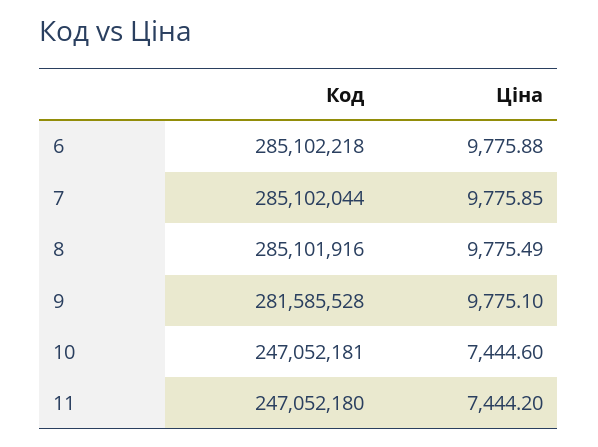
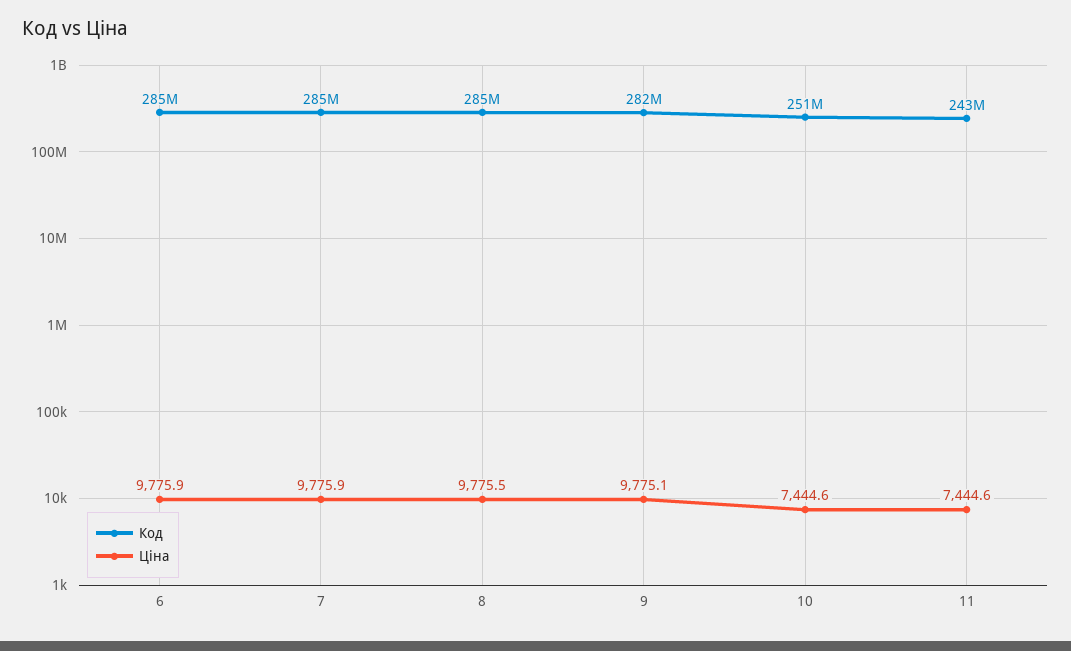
Код, 10: 247052181 -> 251000000
Код, 11: 247052180 -> 243000000
Ціна, 11: 7444.2 -> 7444.6

